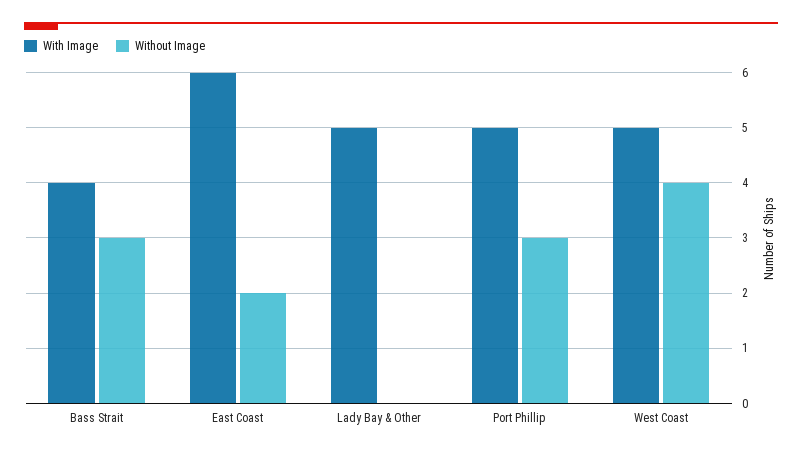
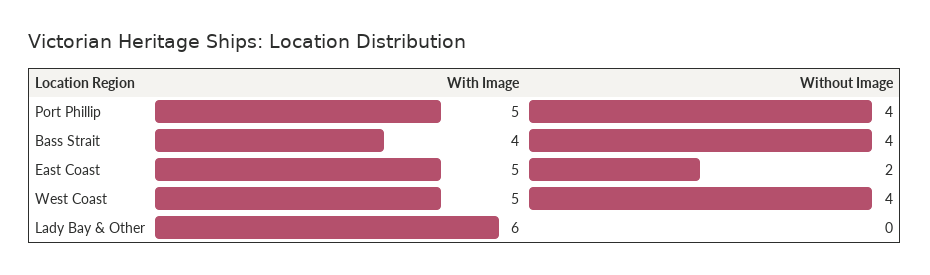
Without Image, Bass Strait: 3 -> 4
With Image, East Coast: 6 -> 5
With Image, Lady Bay & Other: 5 -> 6
Without Image, Port Phillip: 3 -> 4

